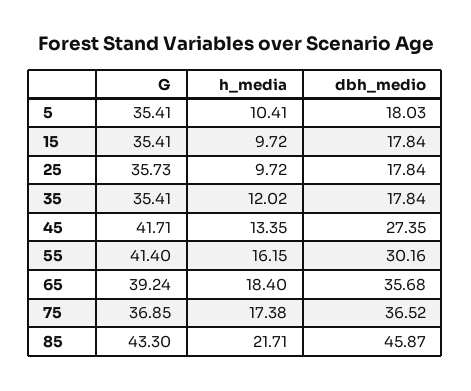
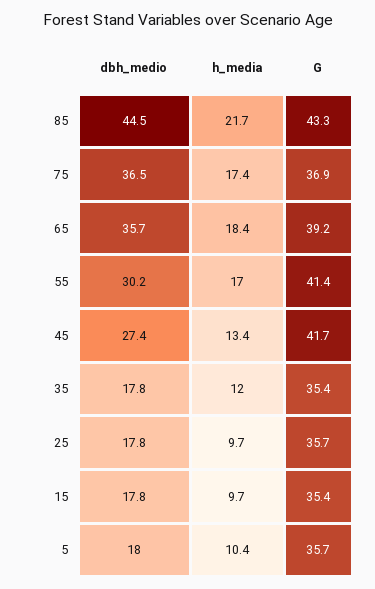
G, 5: 35.41 -> 35.7
h_media, 55: 16.15 -> 17
dbh_medio, 85: 45.87 -> 44.5

